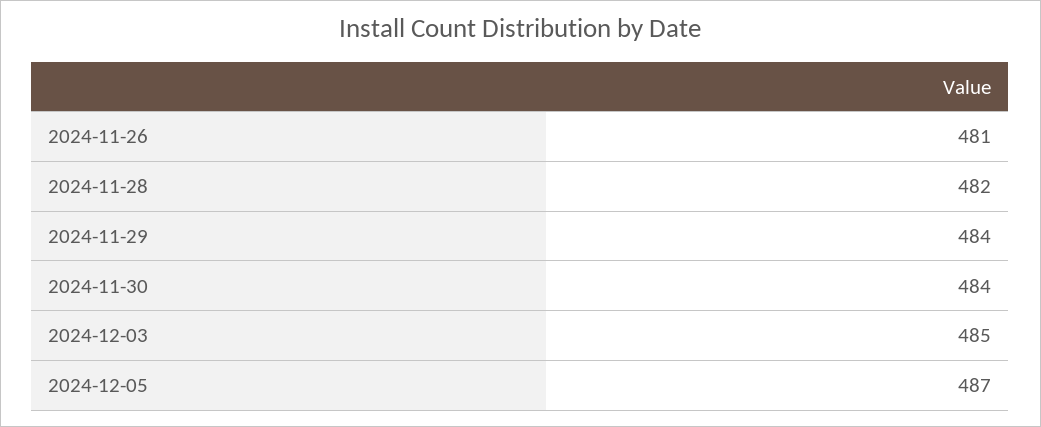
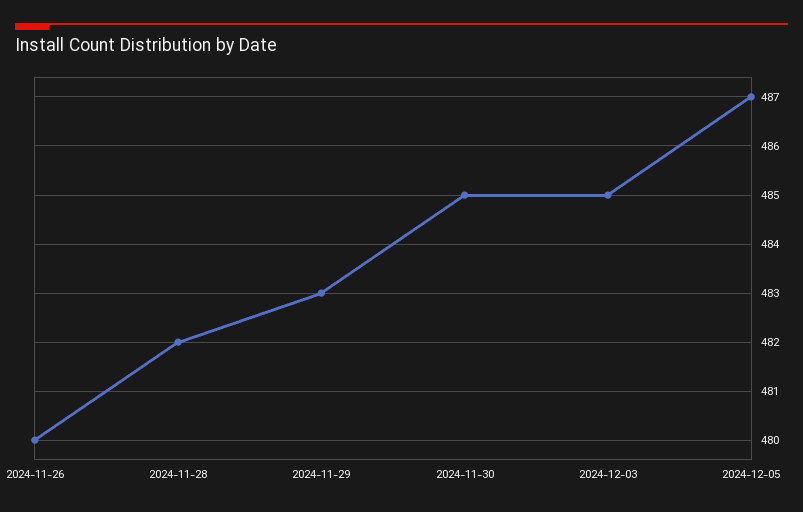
2024-11-26: 481 -> 480
2024-11-29: 484 -> 483
2024-11-30: 484 -> 485

